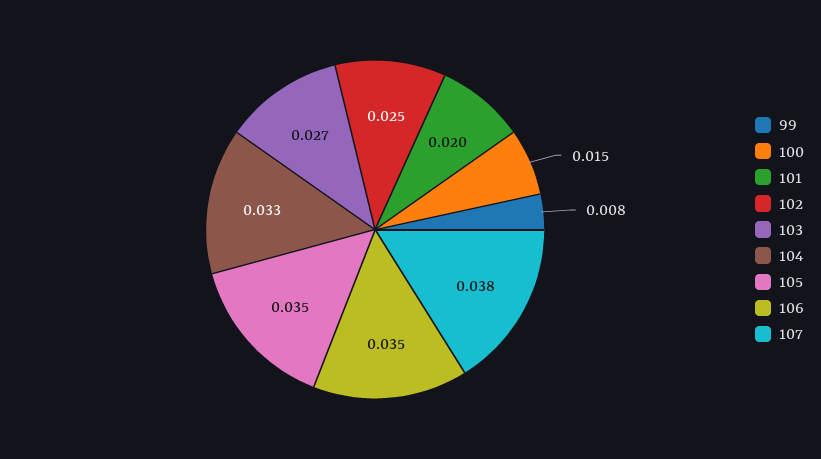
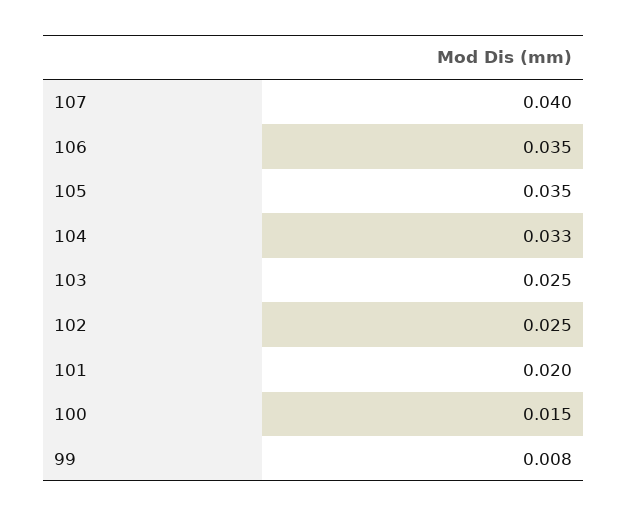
103: 0.027 -> 0.025
107: 0.038 -> 0.04

